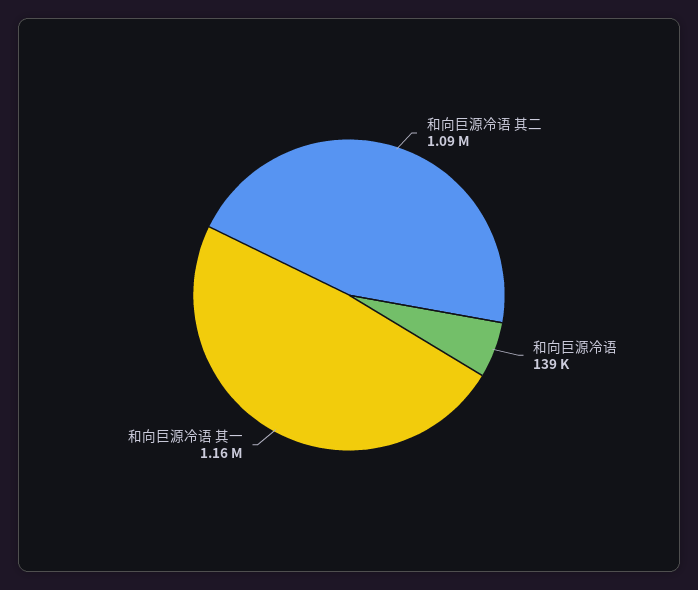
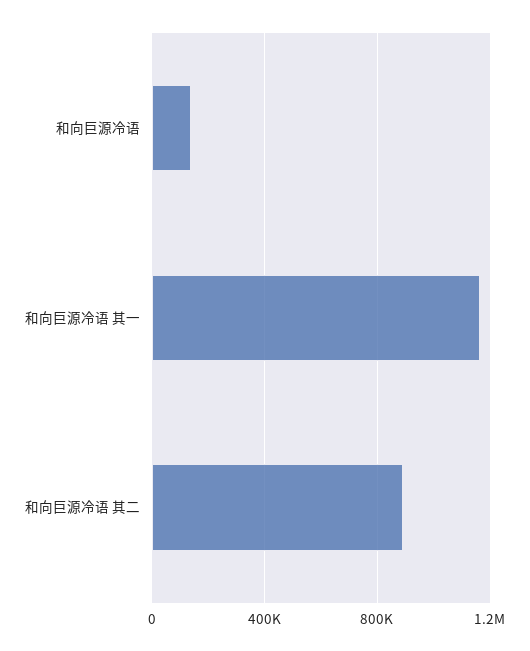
和向巨源冷语 其二: 1090000 -> 900000

